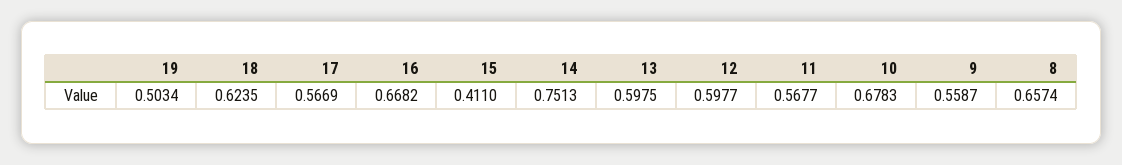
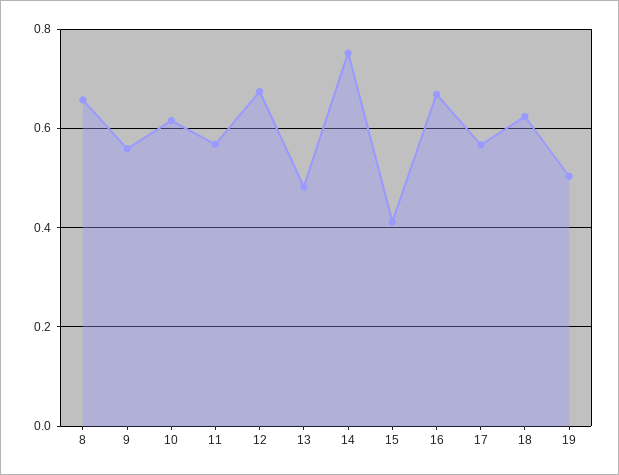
13: 0.5975 -> 0.48
12: 0.5977 -> 0.68
10: 0.6783 -> 0.62

